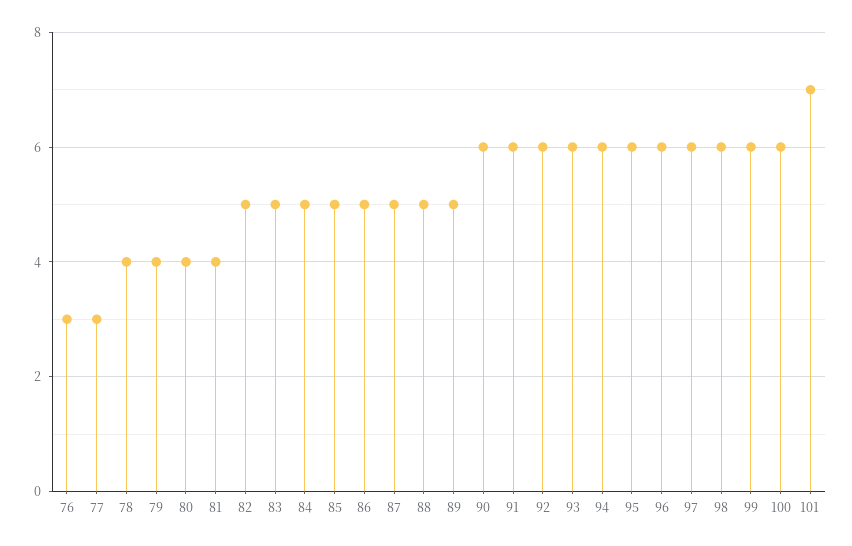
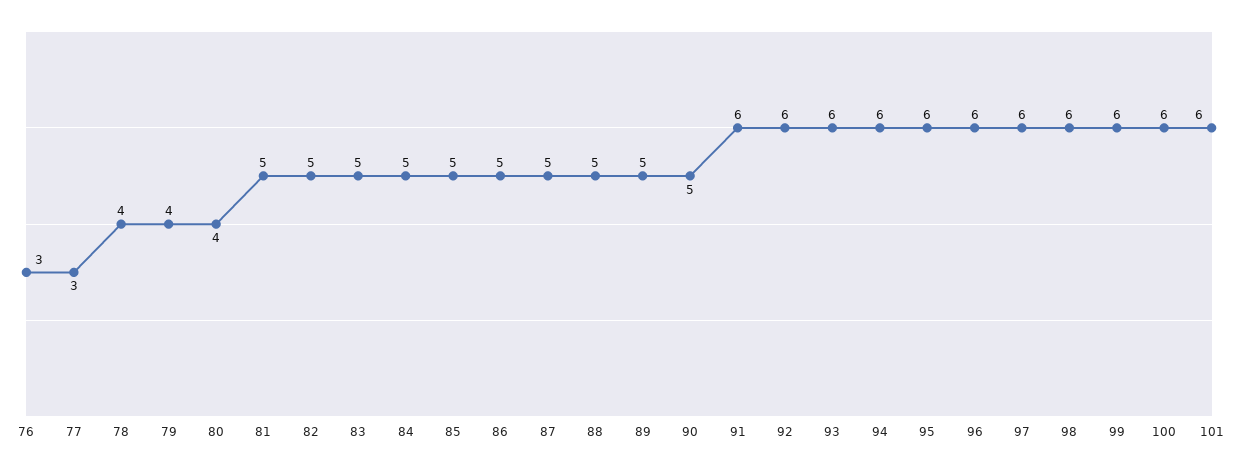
81: 4 -> 5
90: 6 -> 5
101: 7 -> 6

